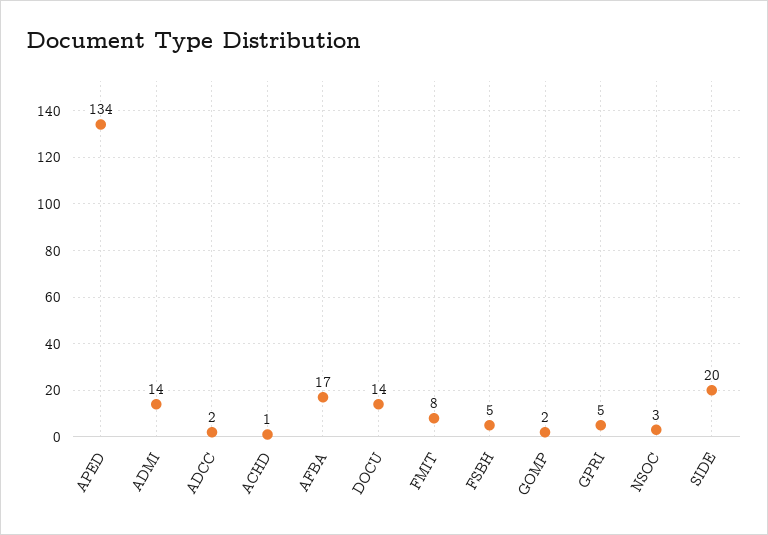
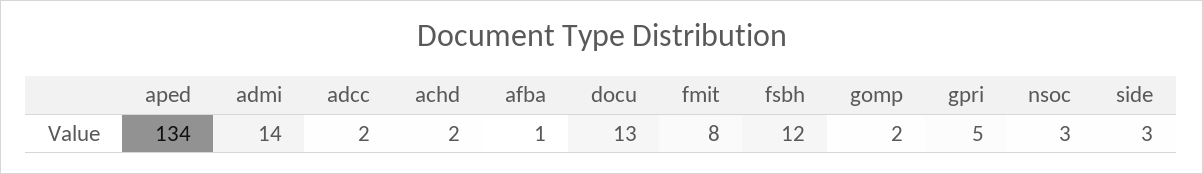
ACHD: 1 -> 2
AFBA: 17 -> 1
DOCU: 14 -> 13
FSBH: 5 -> 12
SIDE: 20 -> 3

